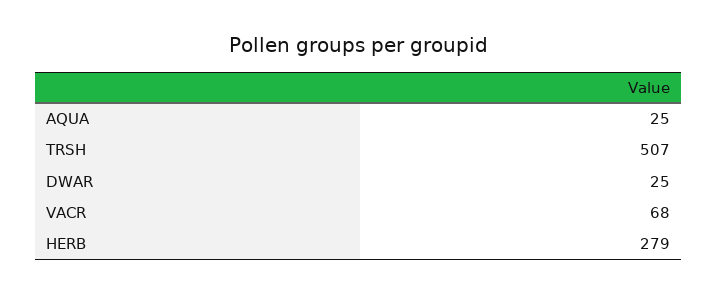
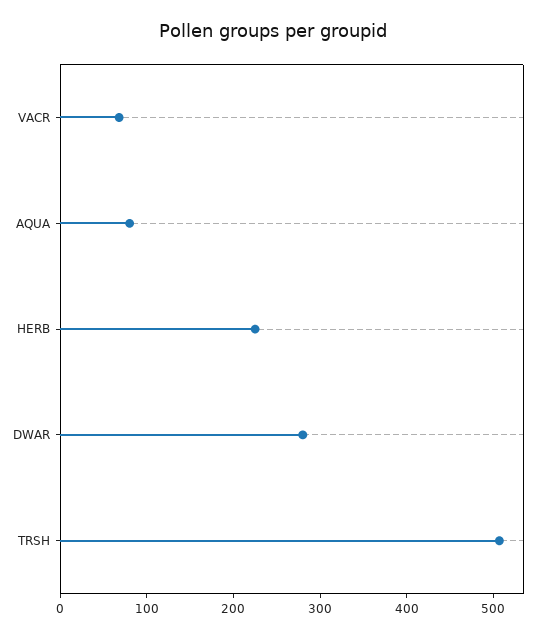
AQUA: 25 -> 80
DWAR: 25 -> 280
HERB: 279 -> 220

